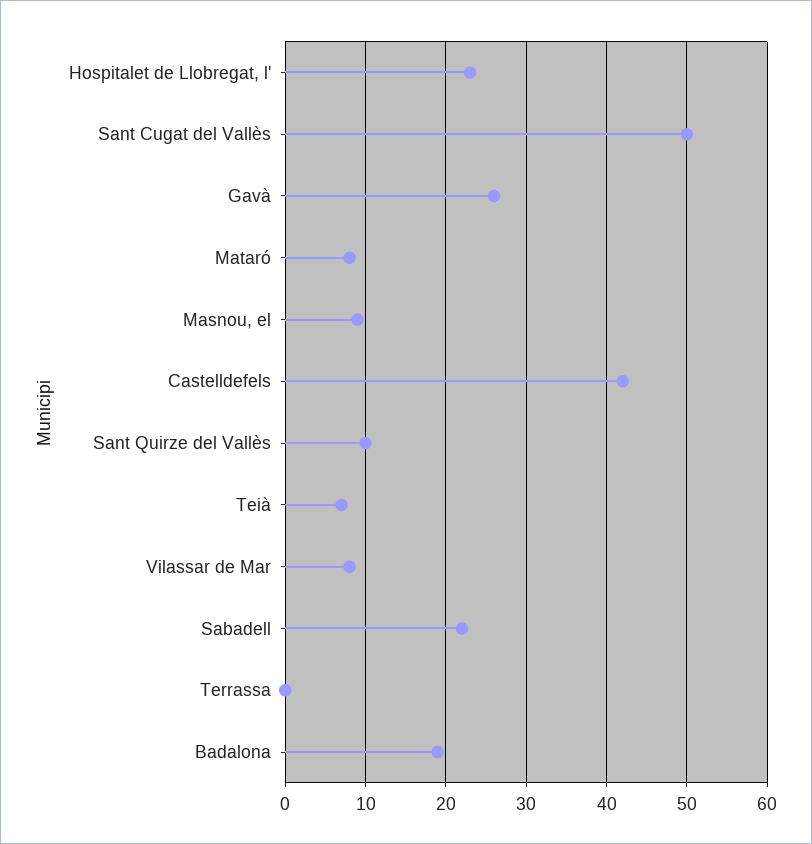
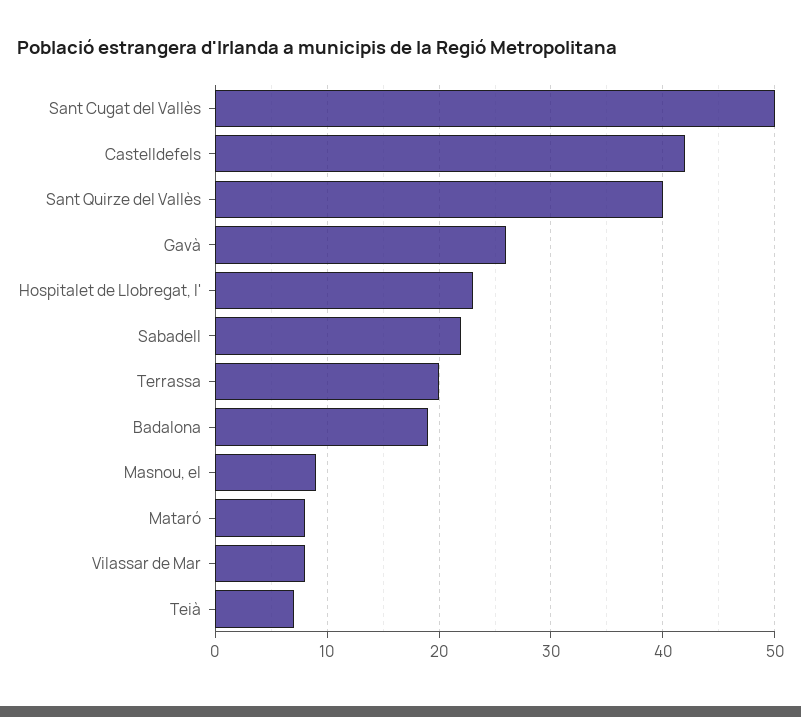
Sant Quirze del Vallès: 10 -> 40
Terrassa: 0 -> 20

